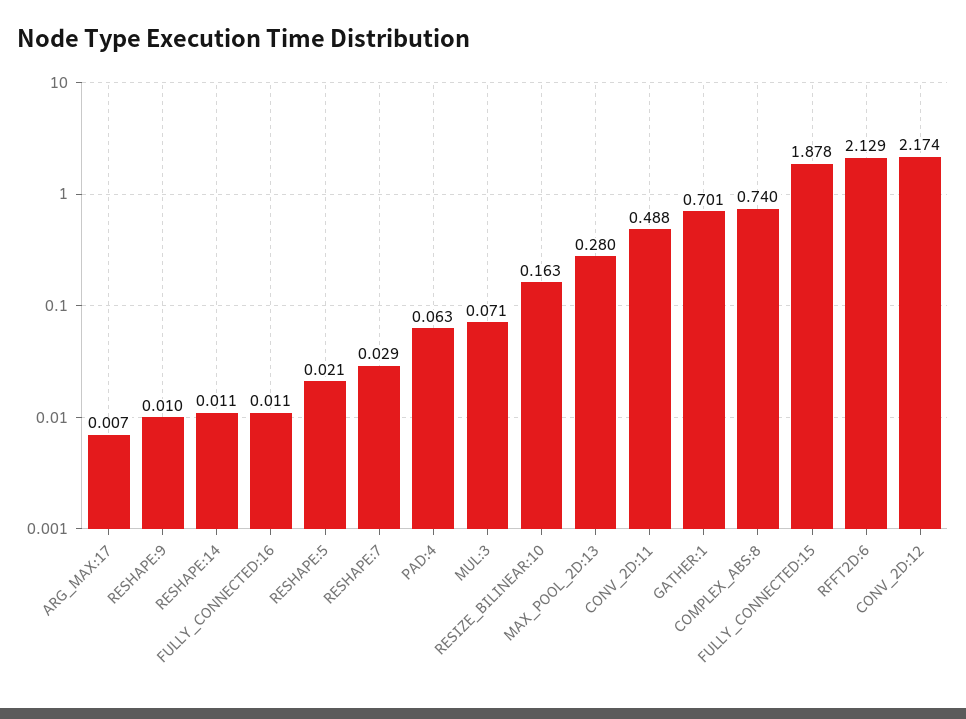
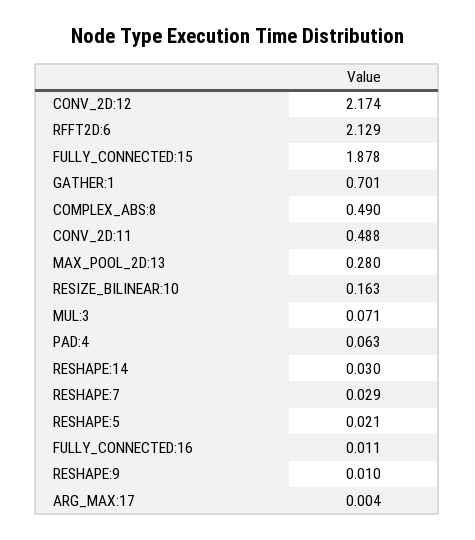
ARG_MAX:17: 0.007 -> 0.004
RESHAPE:14: 0.011 -> 0.03
COMPLEX_ABS:8: 0.74 -> 0.49

